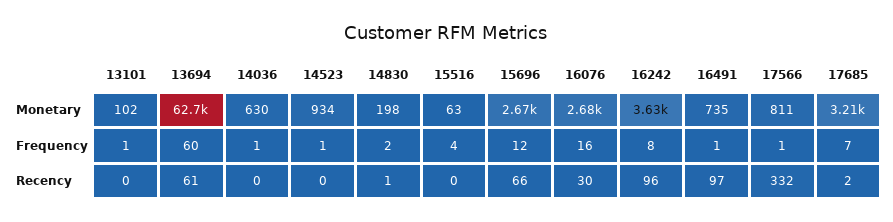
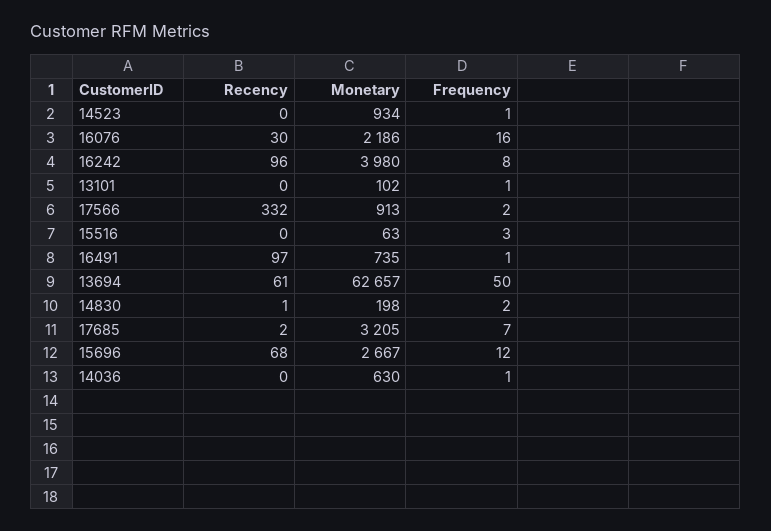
16076, Monetary: 2680 -> 2186
16242, Monetary: 3630 -> 3980
17566, Monetary: 811 -> 913
13694, Frequency: 60 -> 50
15516, Frequency: 4 -> 3
17566, Frequency: 1 -> 2
15696, Recency: 66 -> 68

